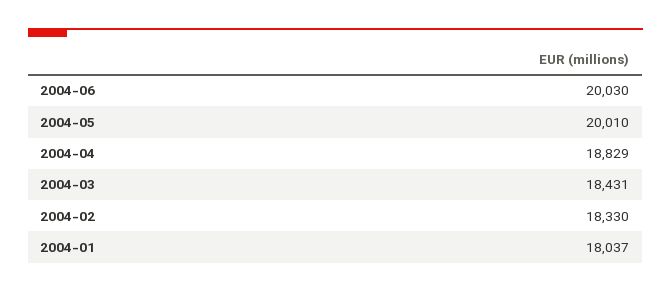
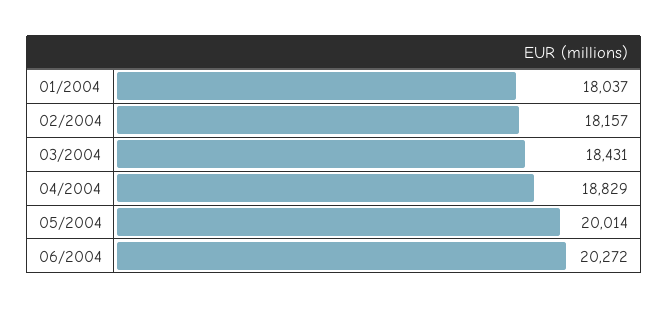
2004-06: 20030 -> 20272
2004-05: 20010 -> 20014
2004-02: 18330 -> 18157

